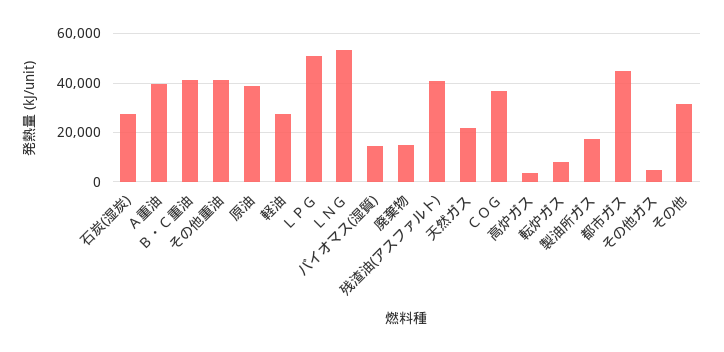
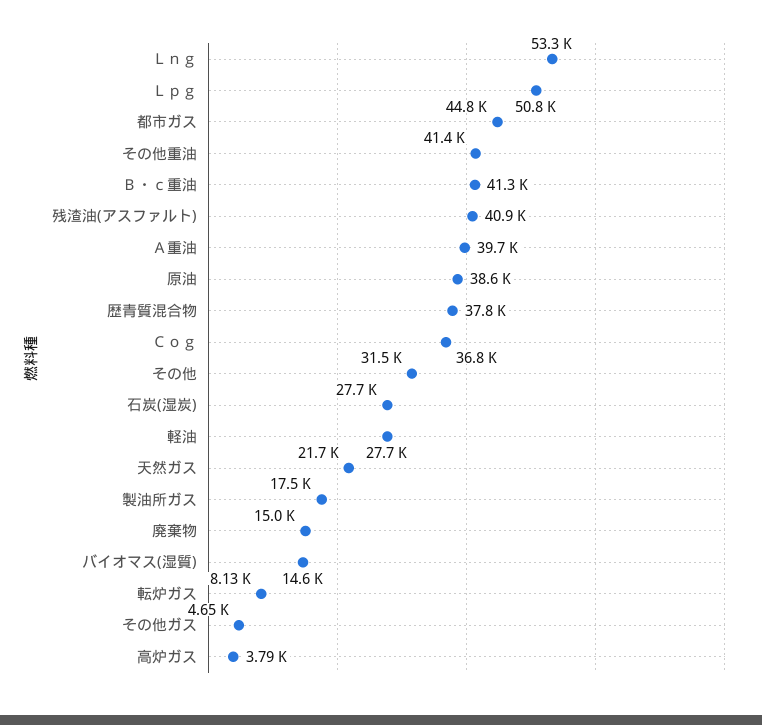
歴青質混合物: none -> 37800

